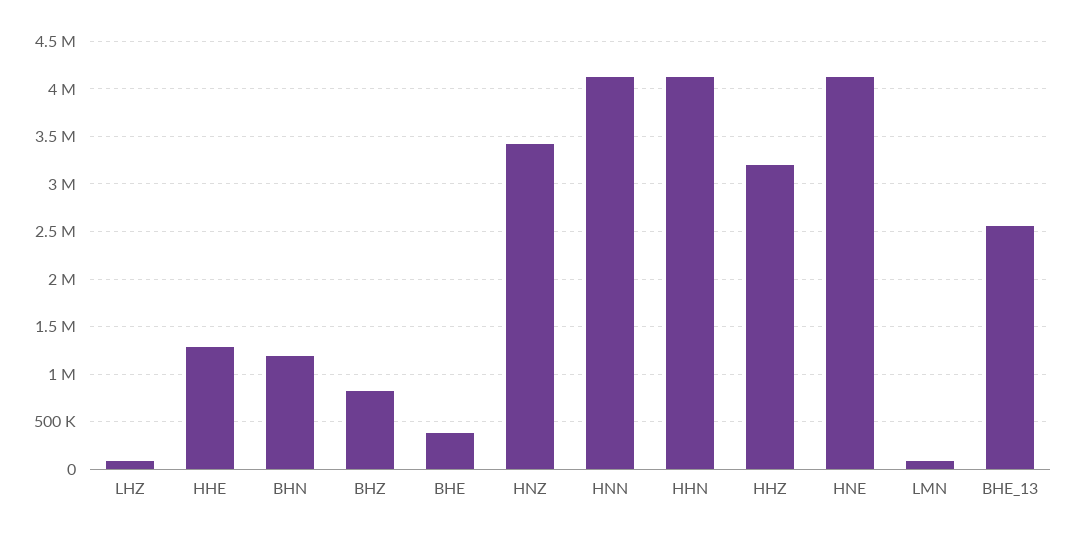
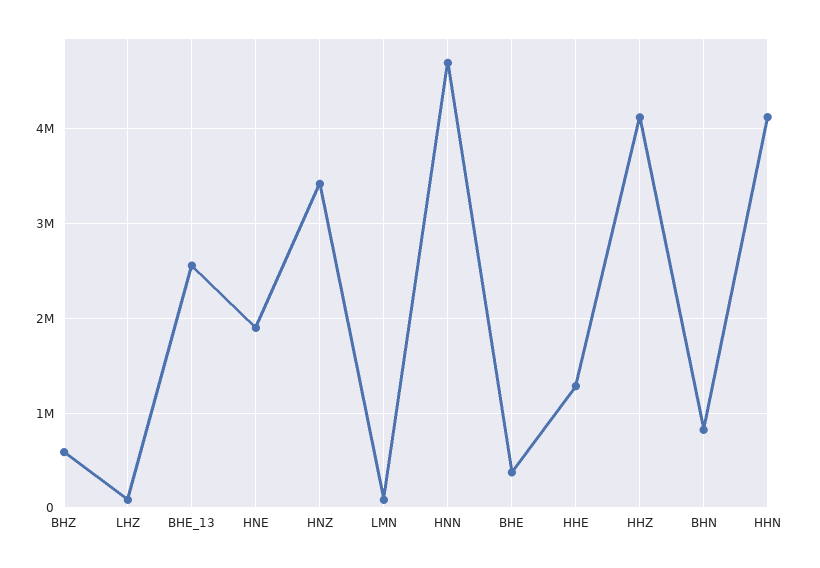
BHN: 1200000 -> 800000
BHZ: 800000 -> 600000
HNN: 4100000 -> 4700000
HHZ: 3200000 -> 4100000
HNE: 4100000 -> 1900000

